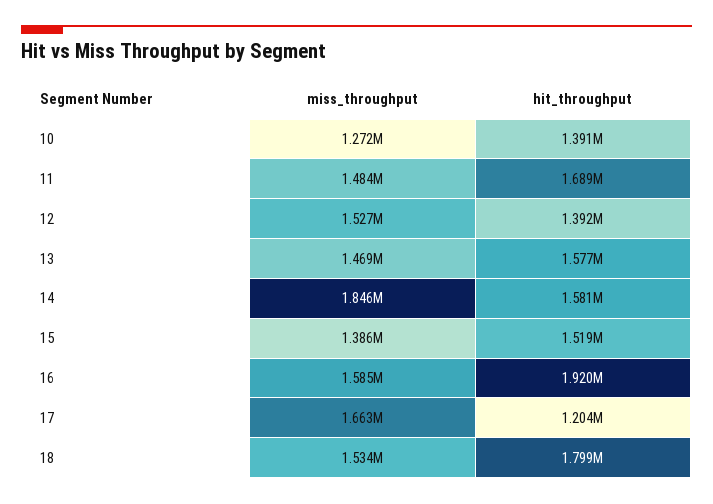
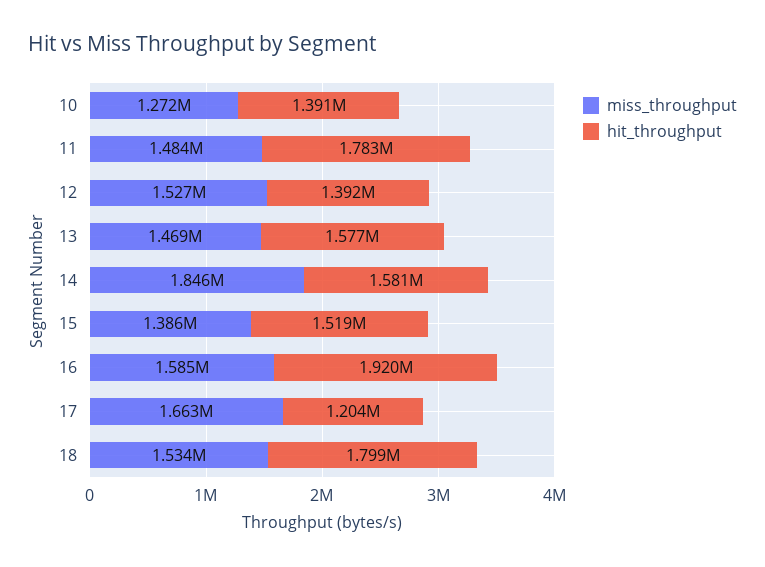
hit_throughput, 11: 1689000 -> 1783000

